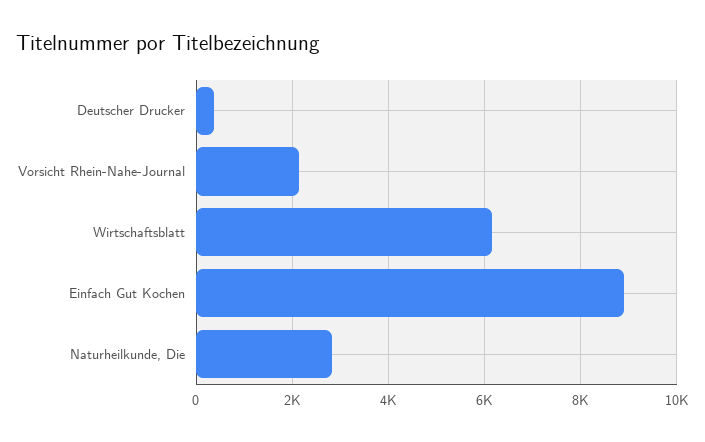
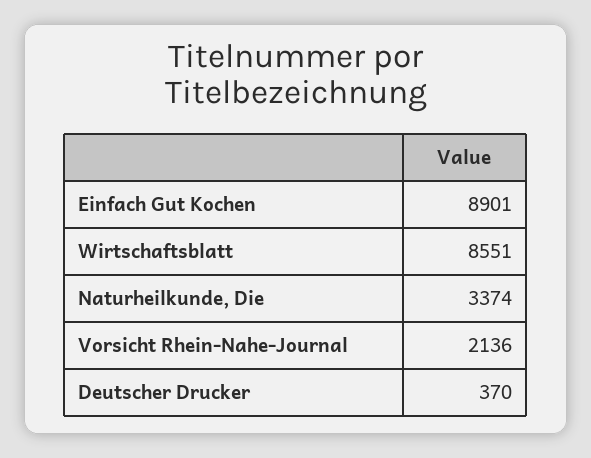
Wirtschaftsblatt: 6200 -> 8551
Naturheilkunde, Die: 2800 -> 3374

